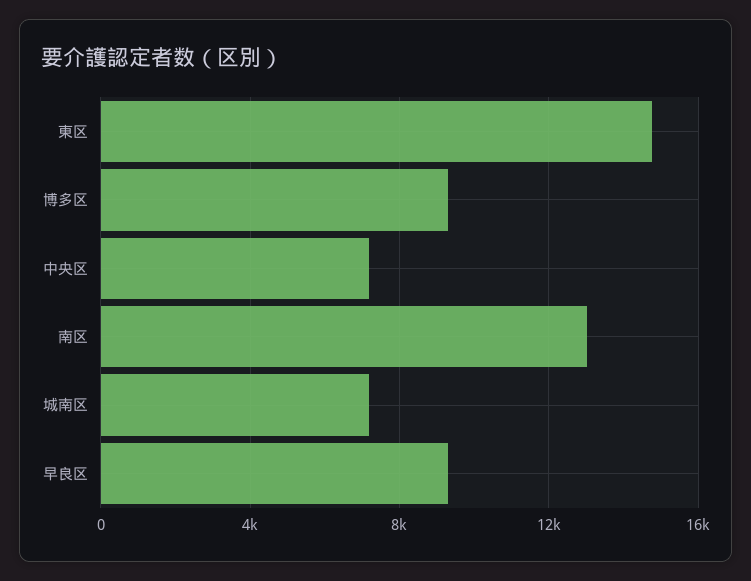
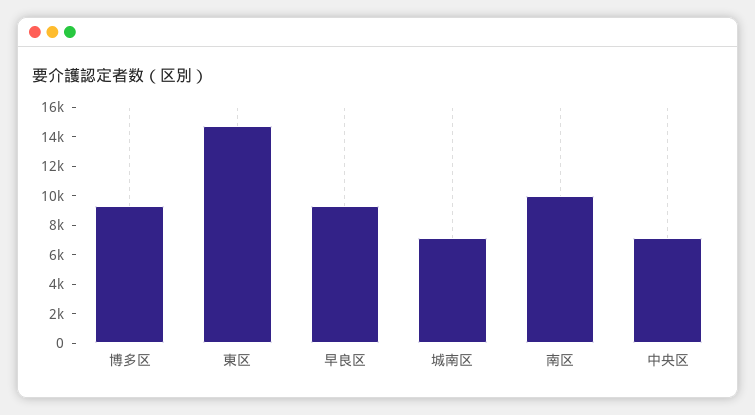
南区: 13000 -> 10000

